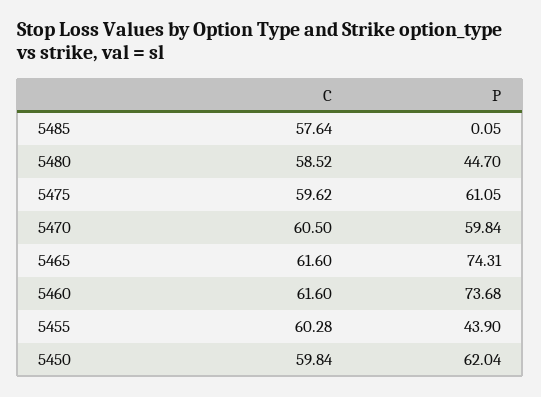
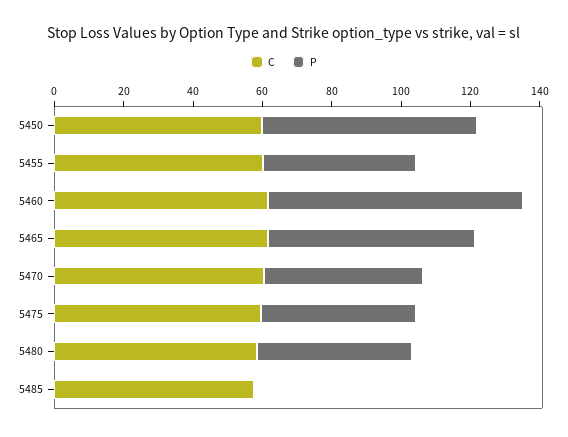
P, 5475: 61.05 -> 45
P, 5470: 59.84 -> 45
P, 5465: 74.31 -> 60

